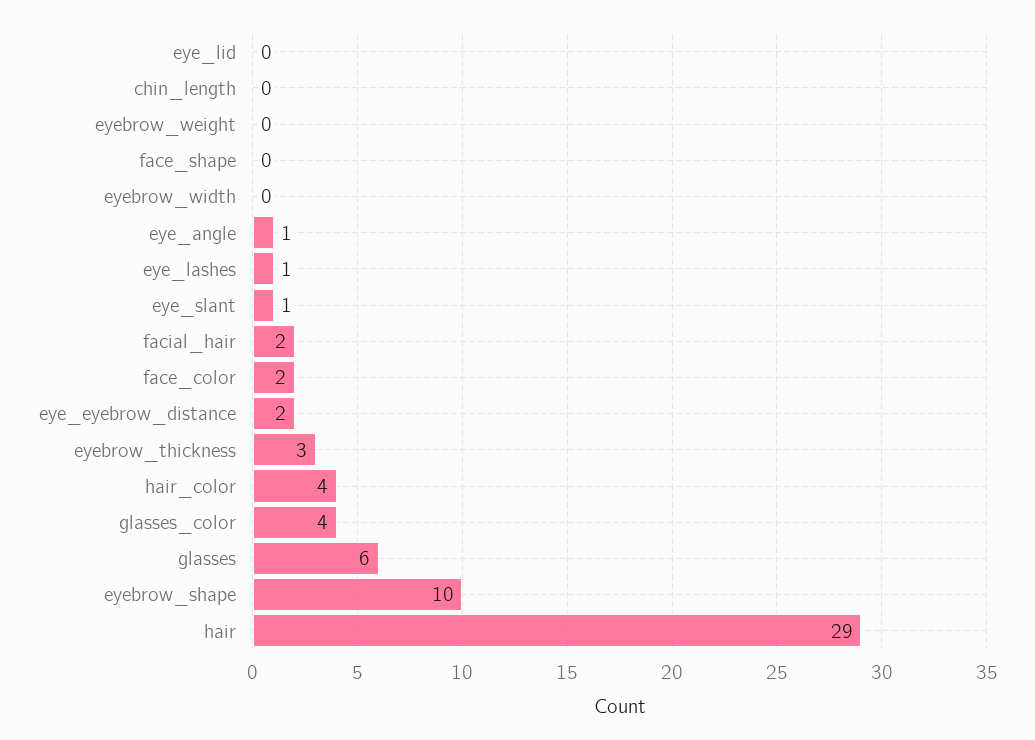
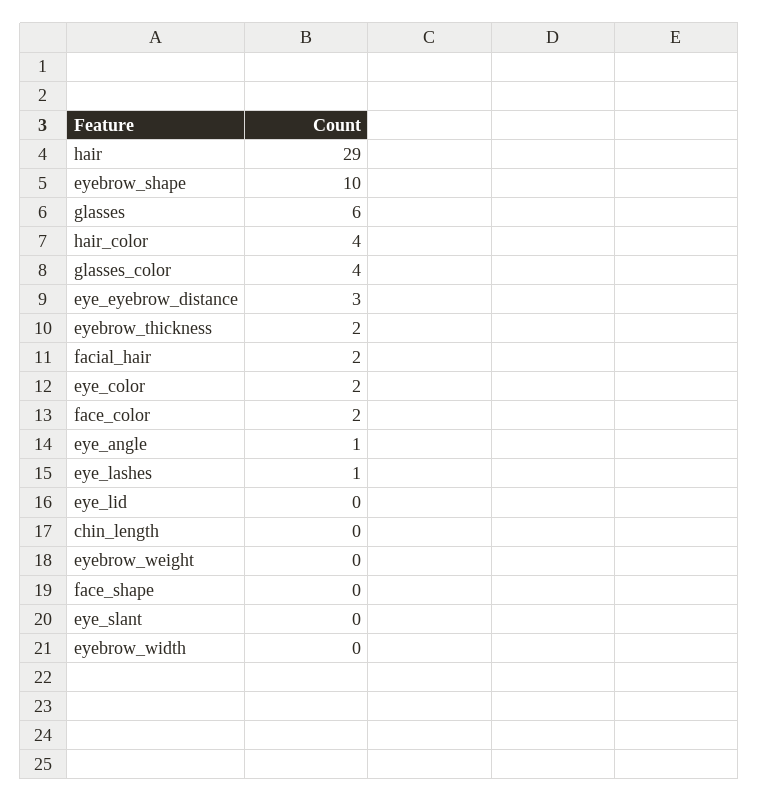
eye_slant: 1 -> 0
eye_eyebrow_distance: 2 -> 3
eyebrow_thickness: 3 -> 2
eye_color: none -> 2

